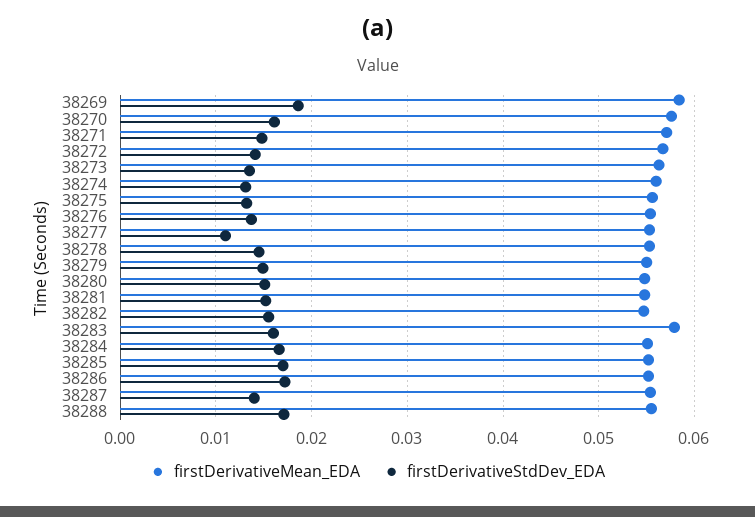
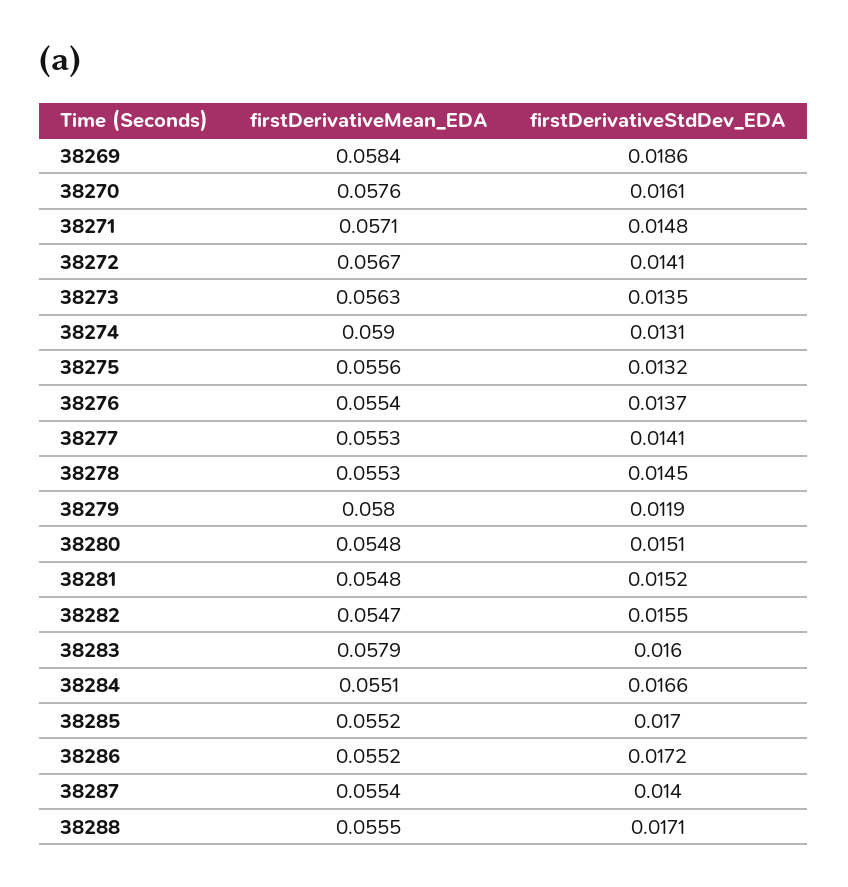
firstDerivativeMean_EDA, 38274: 0.056 -> 0.059
firstDerivativeStdDev_EDA, 38277: 0.011 -> 0.0141
firstDerivativeMean_EDA, 38279: 0.055 -> 0.058
firstDerivativeStdDev_EDA, 38279: 0.015 -> 0.0119

